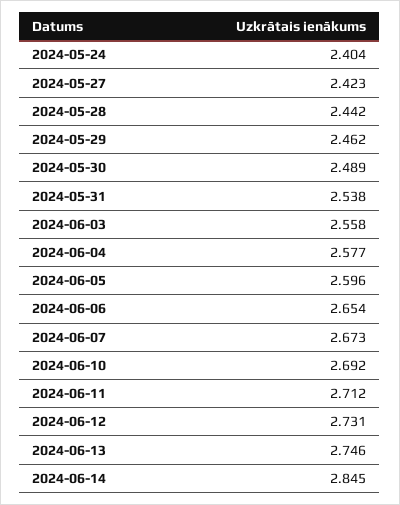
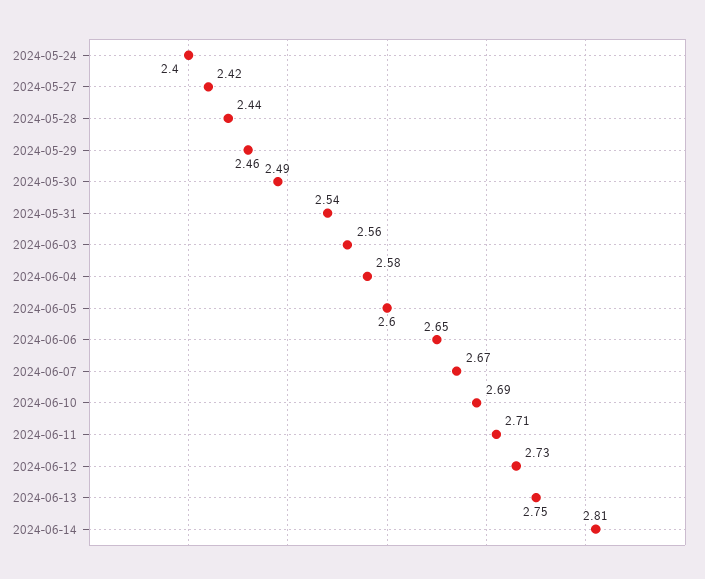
2024-06-14: 2.845 -> 2.81

